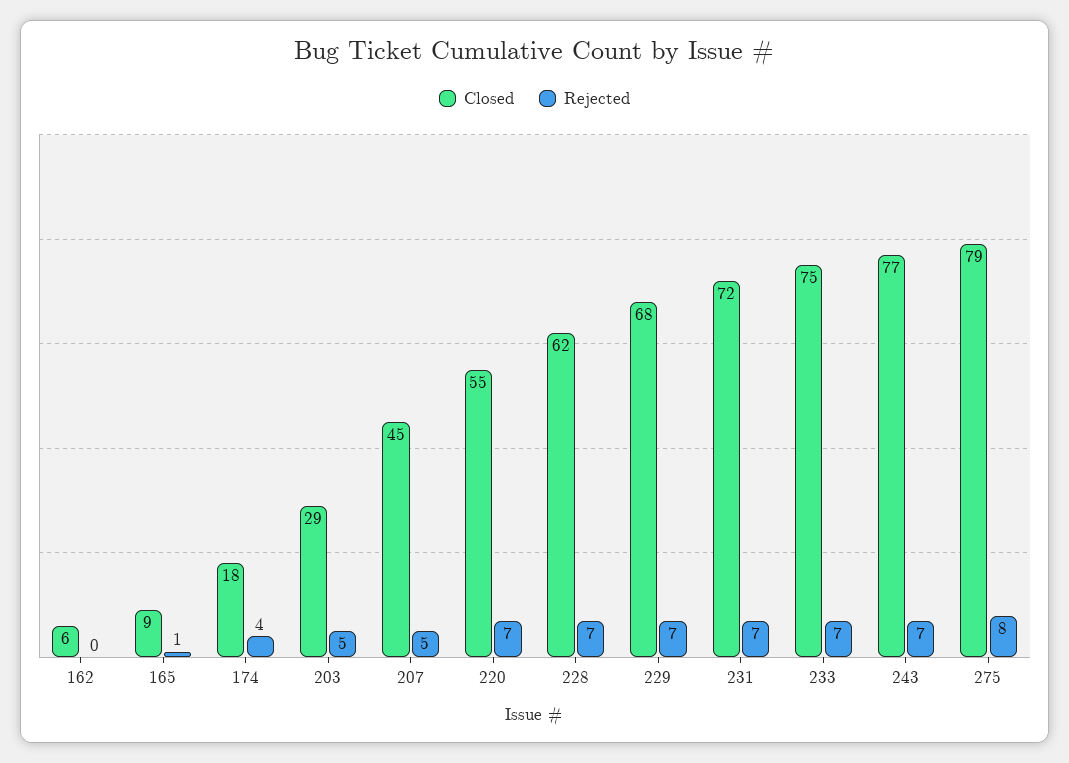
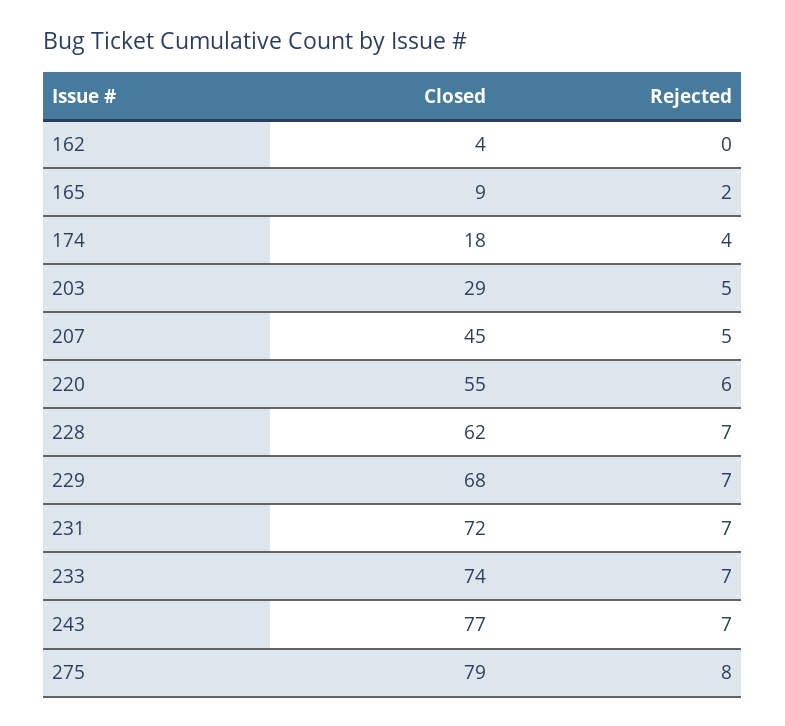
Closed, 162: 6 -> 4
Rejected, 165: 1 -> 2
Rejected, 220: 7 -> 6
Closed, 233: 75 -> 74

